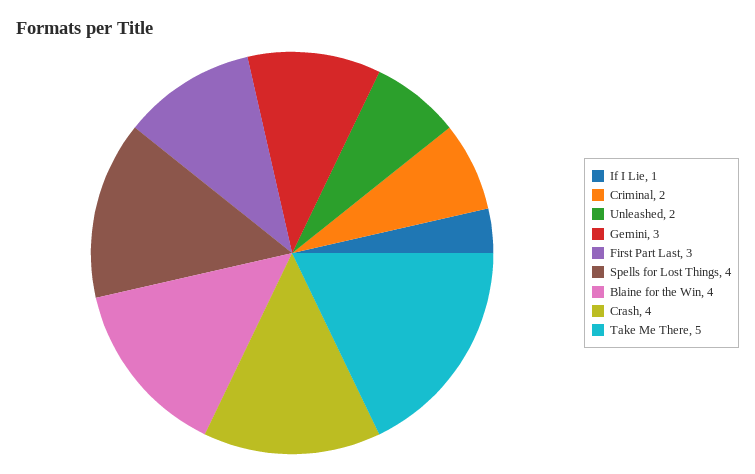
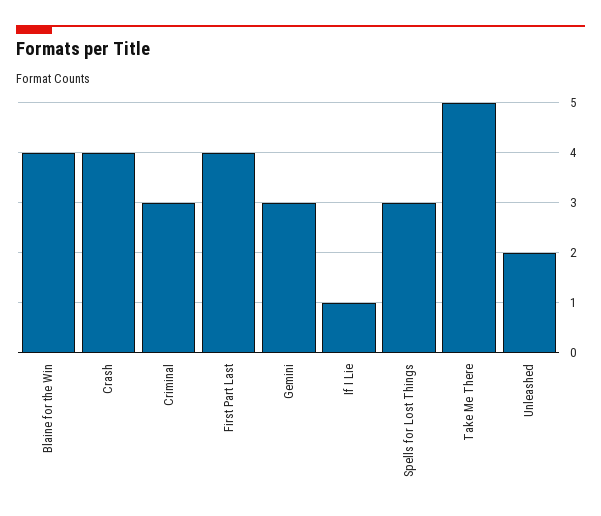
Criminal: 2 -> 3
First Part Last: 3 -> 4
Spells for Lost Things: 4 -> 3

